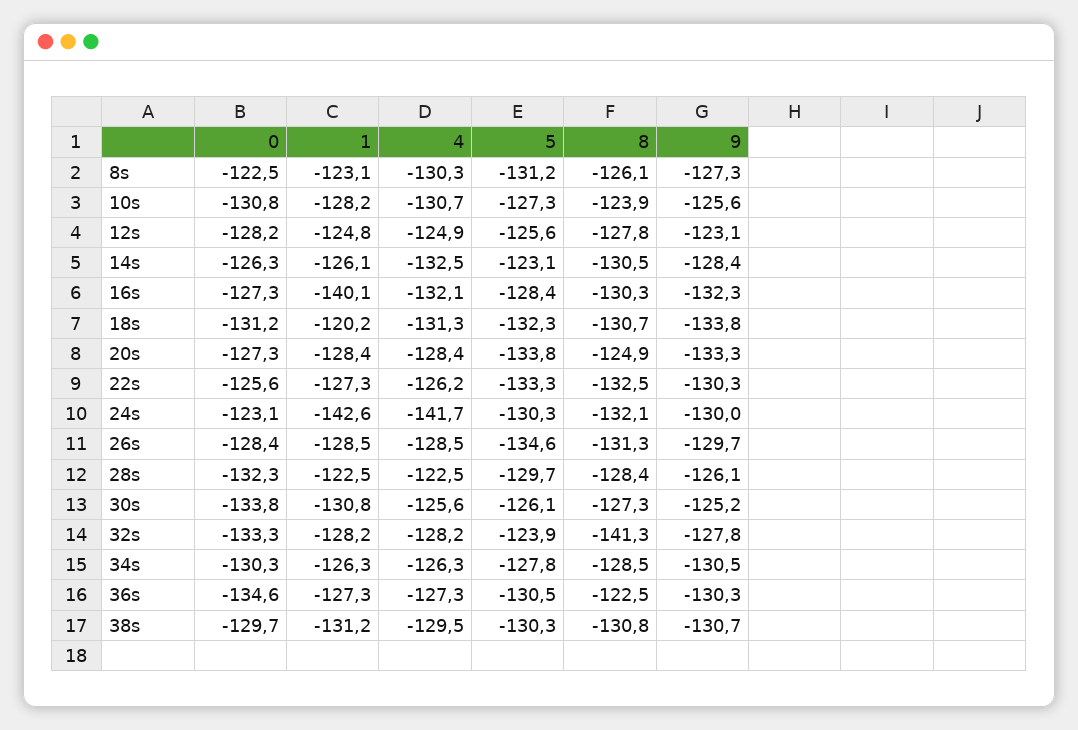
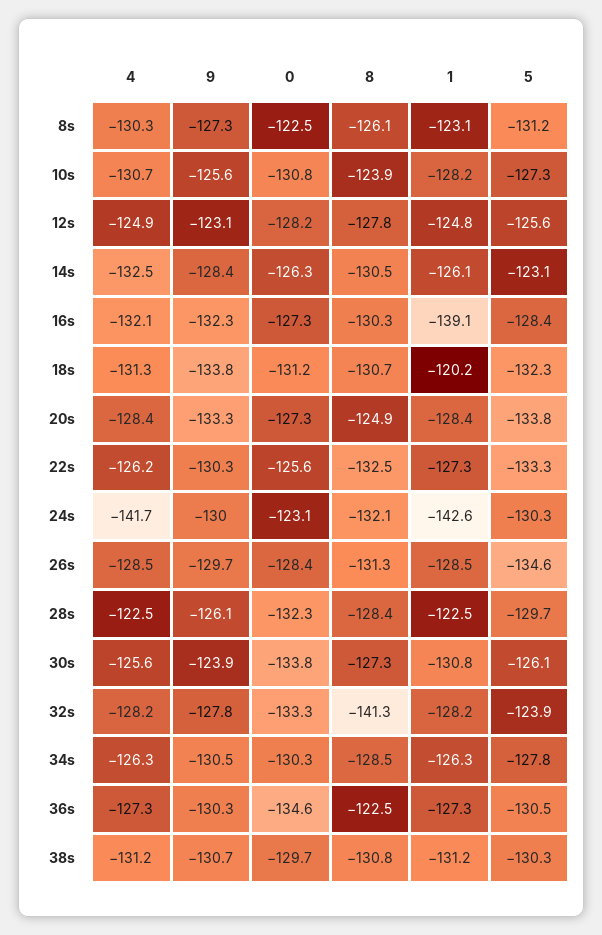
1, 16s: -140.1 -> -139.1
9, 30s: -125.2 -> -123.9
4, 38s: -129.5 -> -131.2

